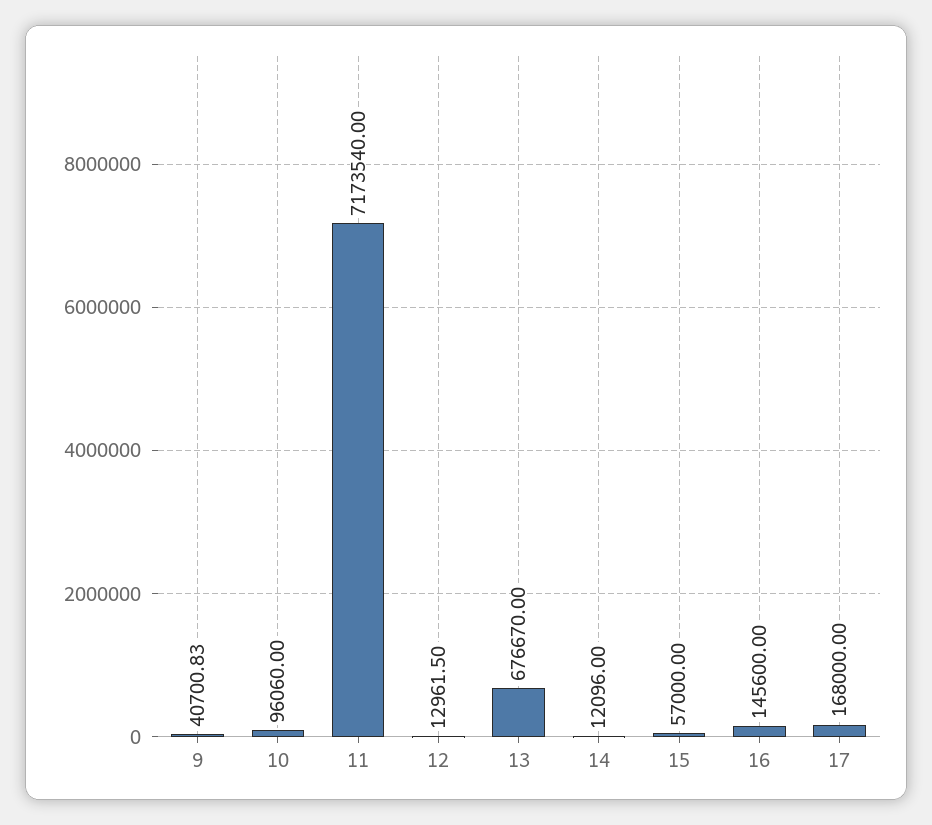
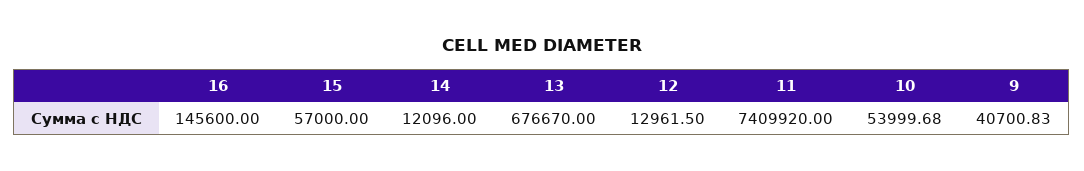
10: 96060 -> 53999.68
11: 7173540 -> 7409920
17: 168000 -> none

